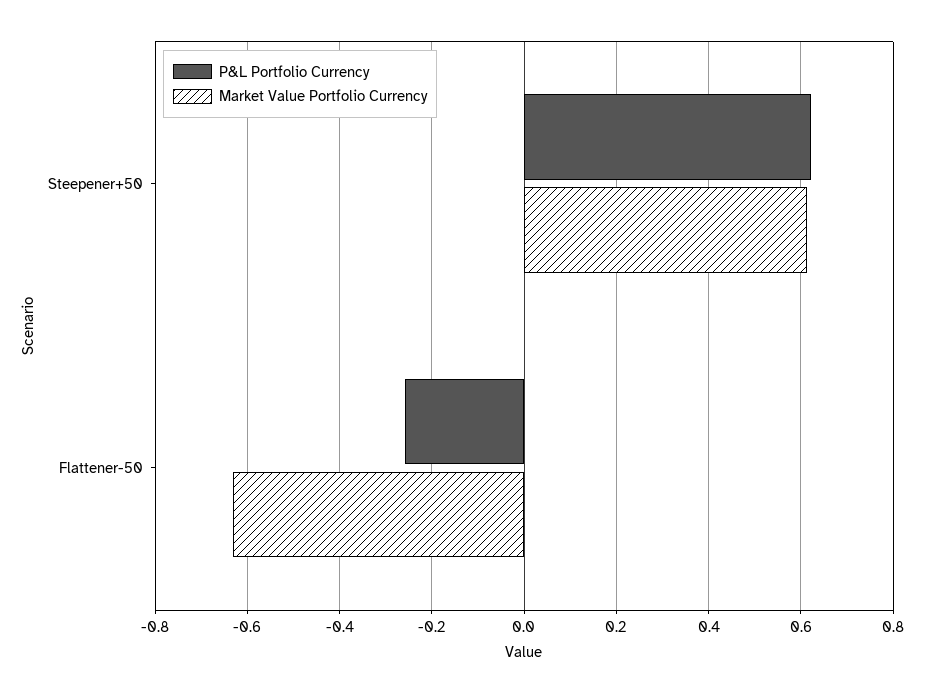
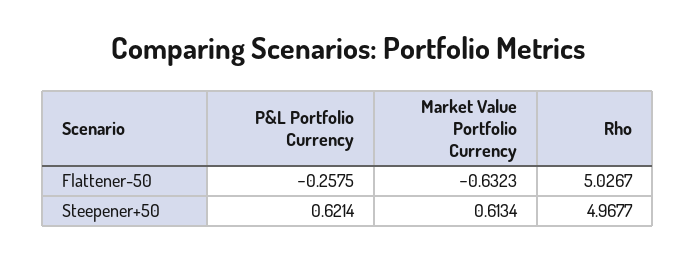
Rho, Flattener-50: none -> 5.0267
Rho, Steepener+50: none -> 4.9677

